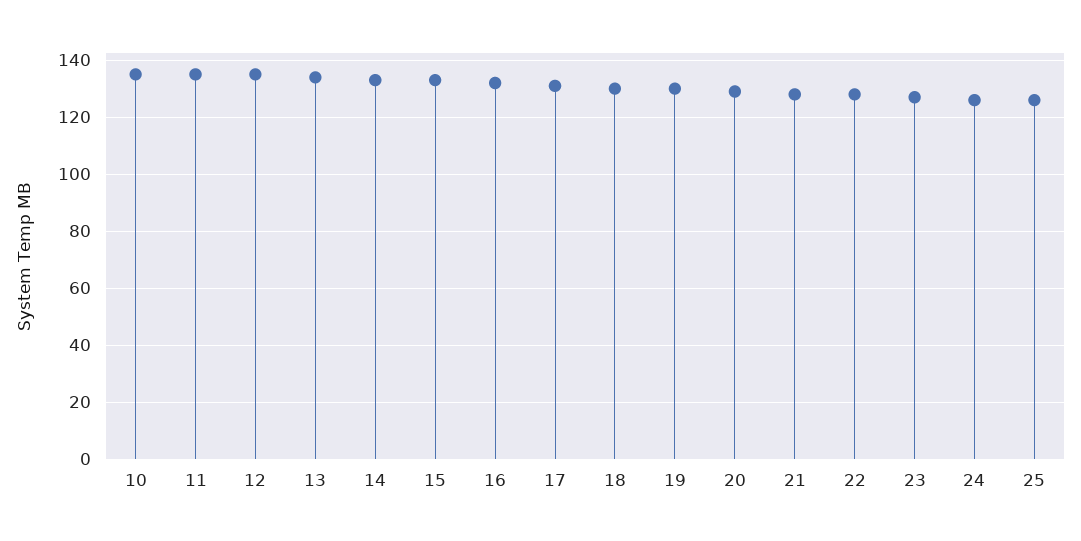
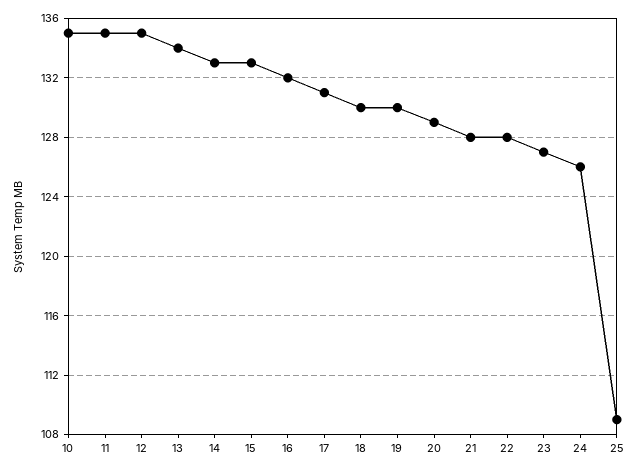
25: 125 -> 109

